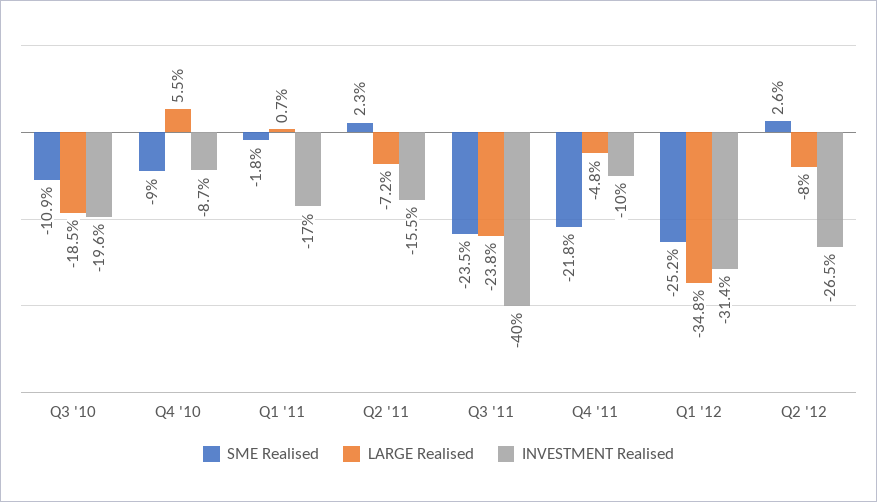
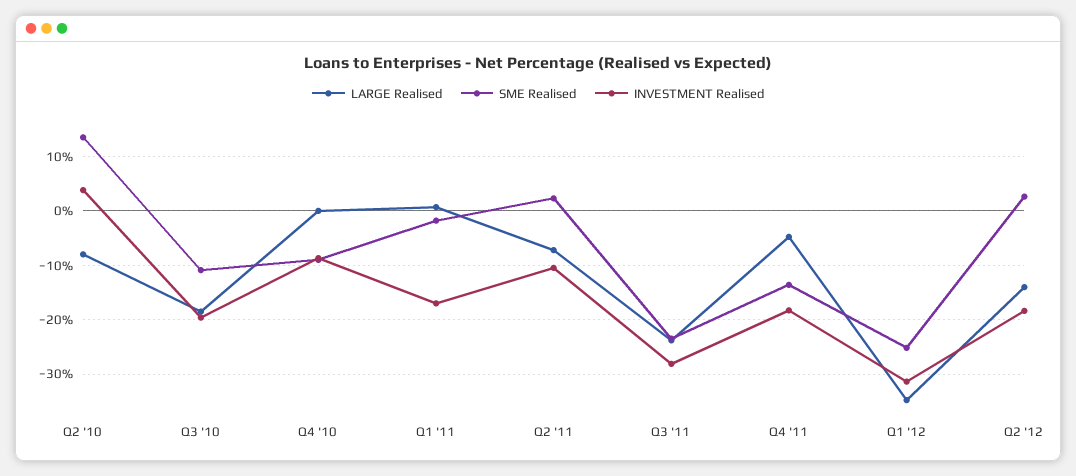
LARGE Realised, Q4 '10: 5.5 -> 0
INVESTMENT Realised, Q2 '11: -15.5 -> -10
INVESTMENT Realised, Q3 '11: -40 -> -28
SME Realised, Q4 '11: -21.8 -> -14
INVESTMENT Realised, Q4 '11: -10 -> -18
LARGE Realised, Q2 '12: -8 -> -14
INVESTMENT Realised, Q2 '12: -26.5 -> -18
LARGE Realised, Q2 '10: none -> -8
SME Realised, Q2 '10: none -> 14
INVESTMENT Realised, Q2 '10: none -> 4

